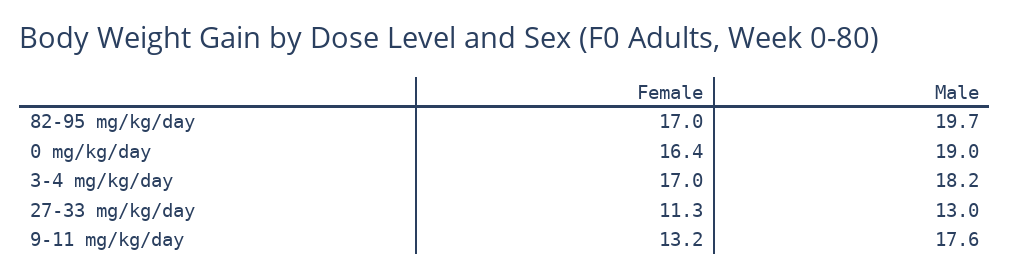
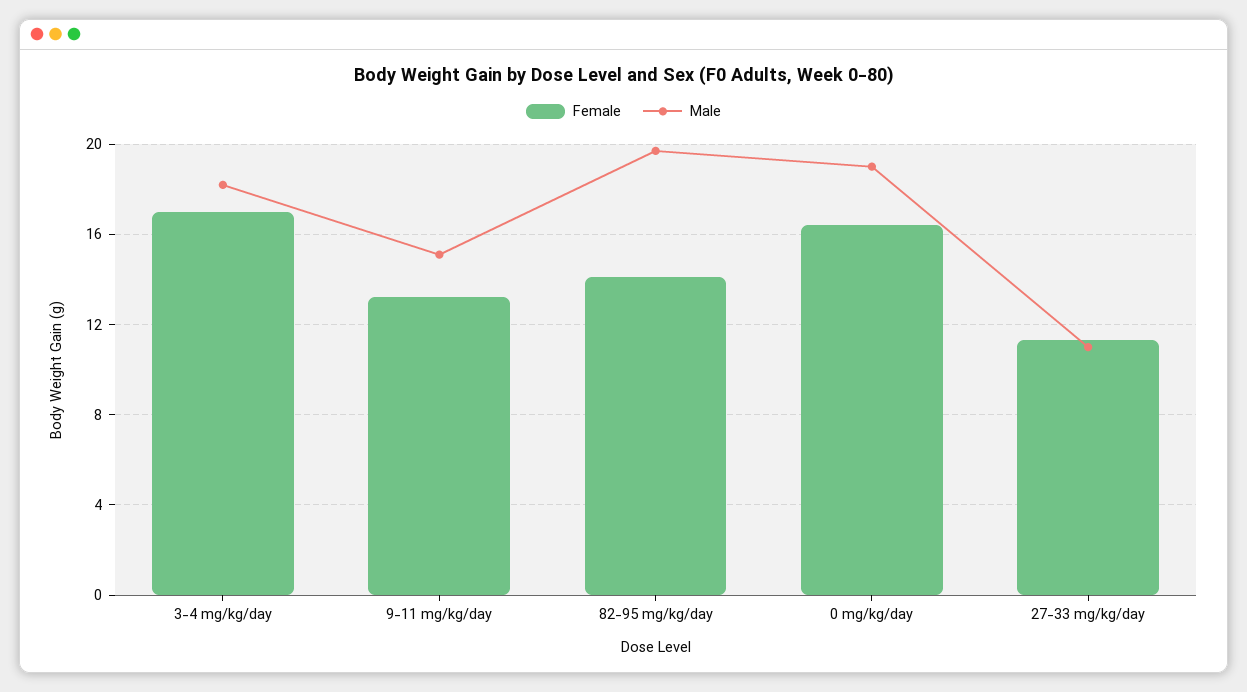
Female, 82-95 mg/kg/day: 17 -> 14
Male, 27-33 mg/kg/day: 13 -> 11
Male, 9-11 mg/kg/day: 17.6 -> 15

